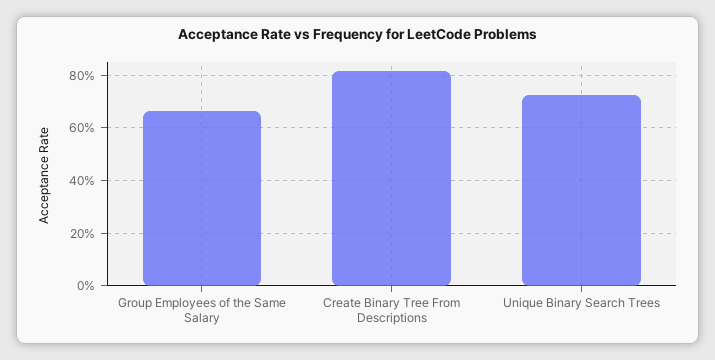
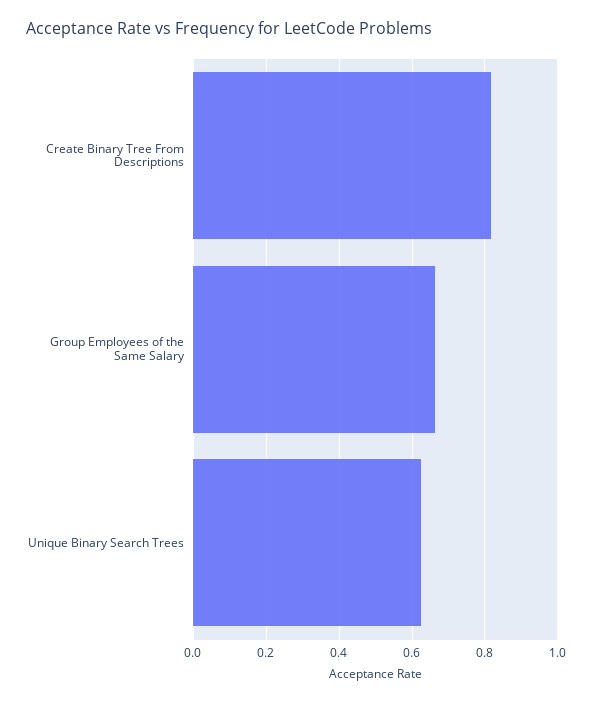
Unique Binary Search Trees: 0.725 -> 0.62

